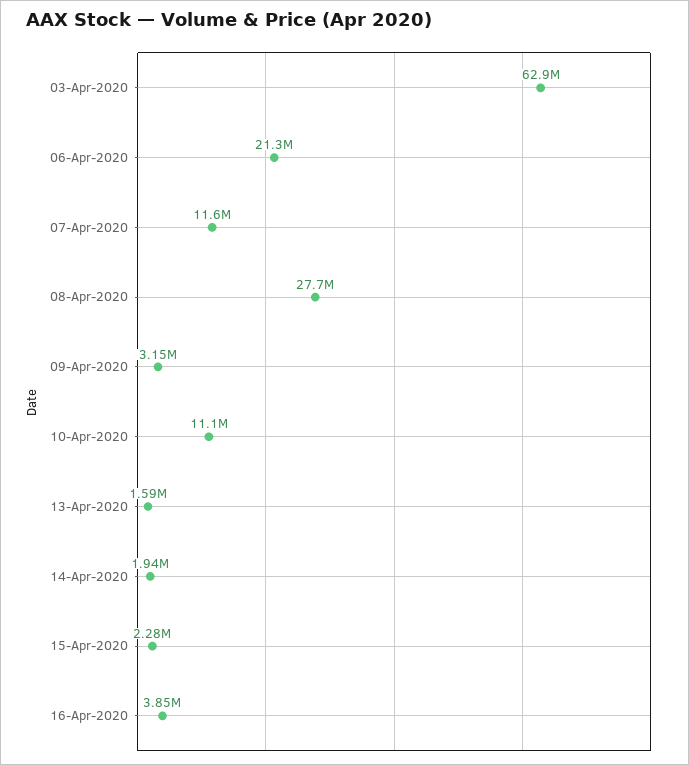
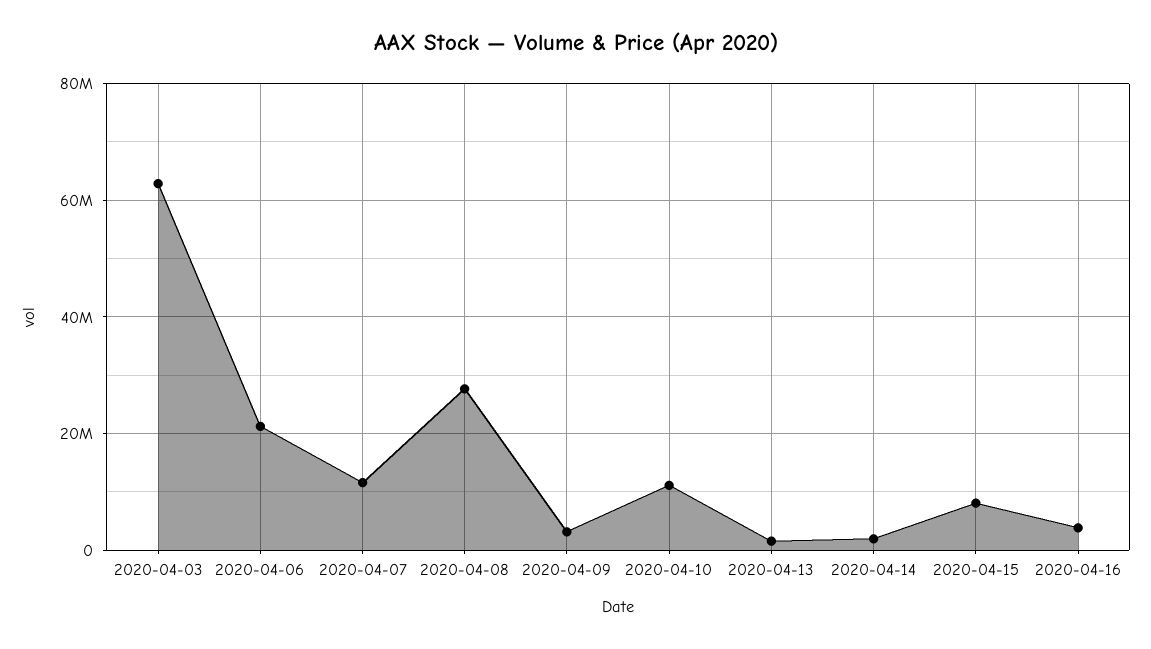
15-Apr-2020: 2280000 -> 8000000

